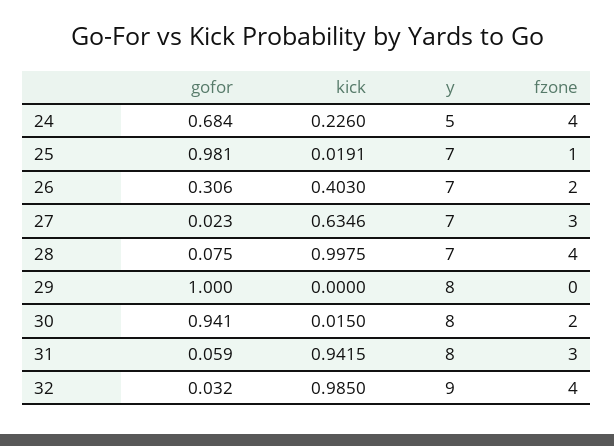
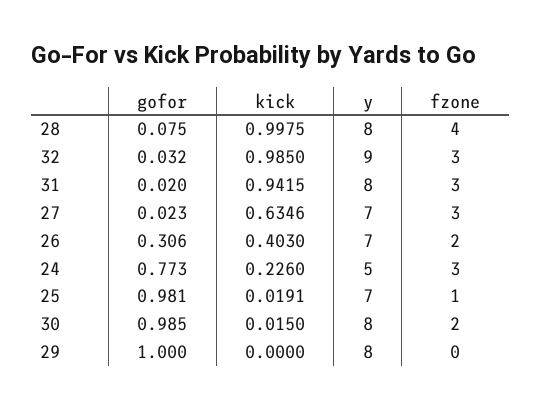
gofor, 24: 0.684 -> 0.773
fzone, 24: 4 -> 3
y, 28: 7 -> 8
gofor, 30: 0.941 -> 0.985
gofor, 31: 0.059 -> 0.02
fzone, 32: 4 -> 3

